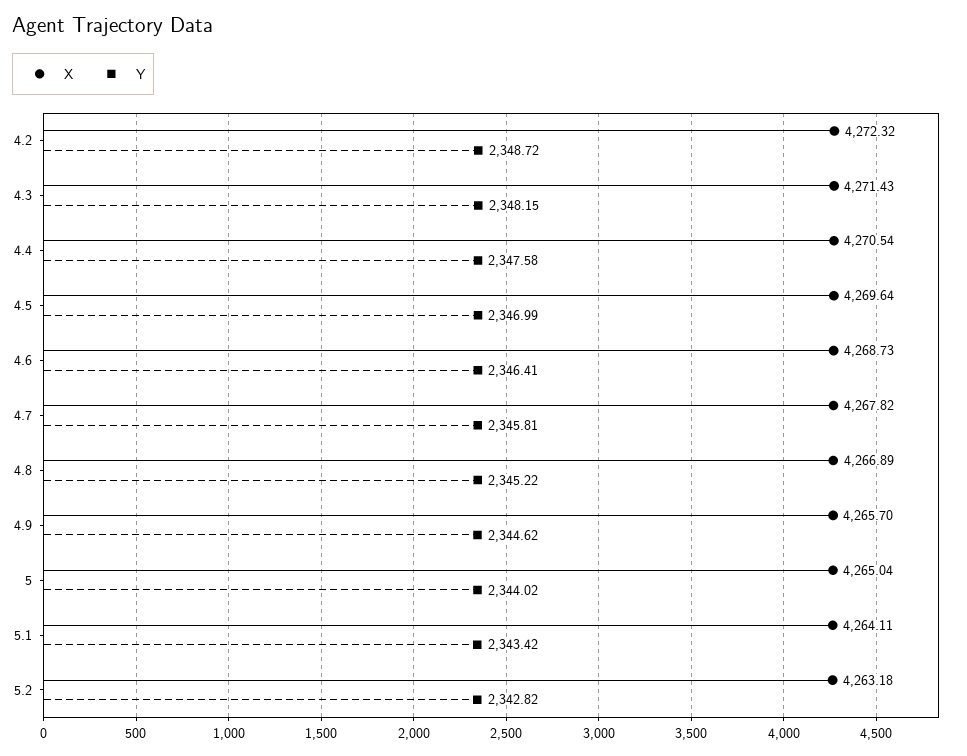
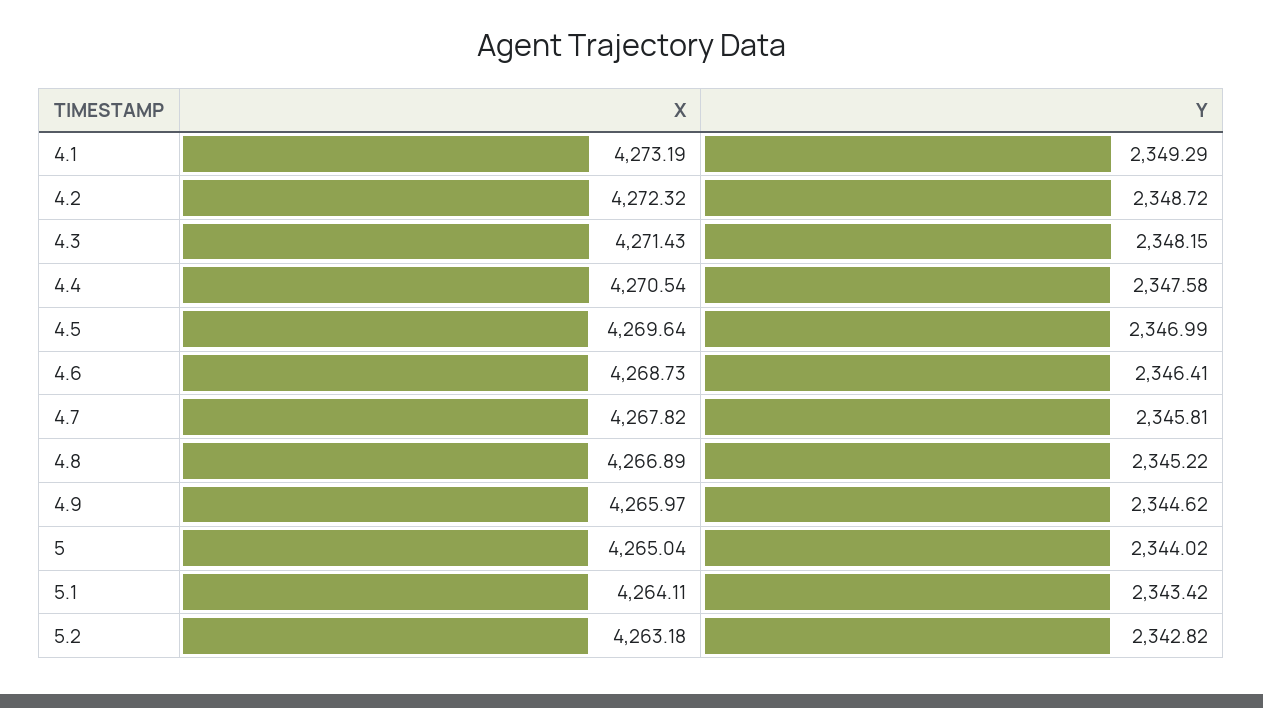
X, 4.9: 4265.7 -> 4265.97
X, 4.1: none -> 4273.19
Y, 4.1: none -> 2349.29

